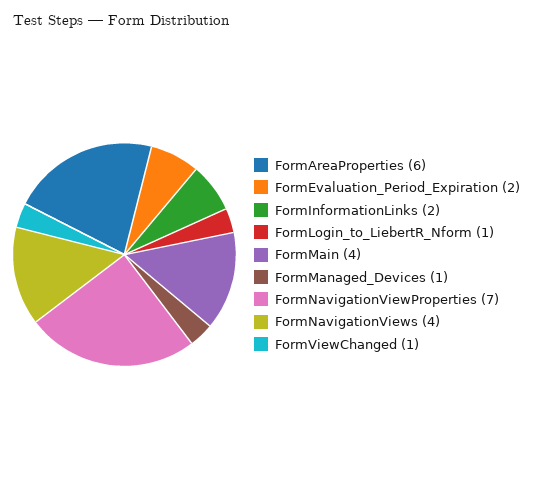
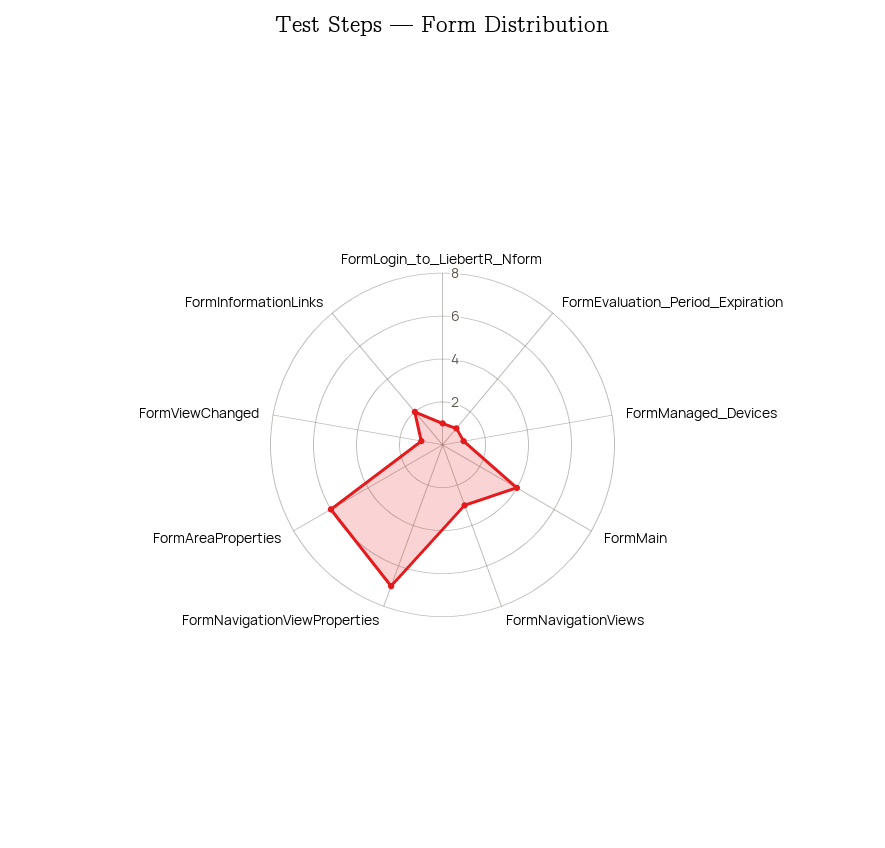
FormEvaluation_Period_Expiration: 2 -> 1
FormNavigationViews: 4 -> 3

